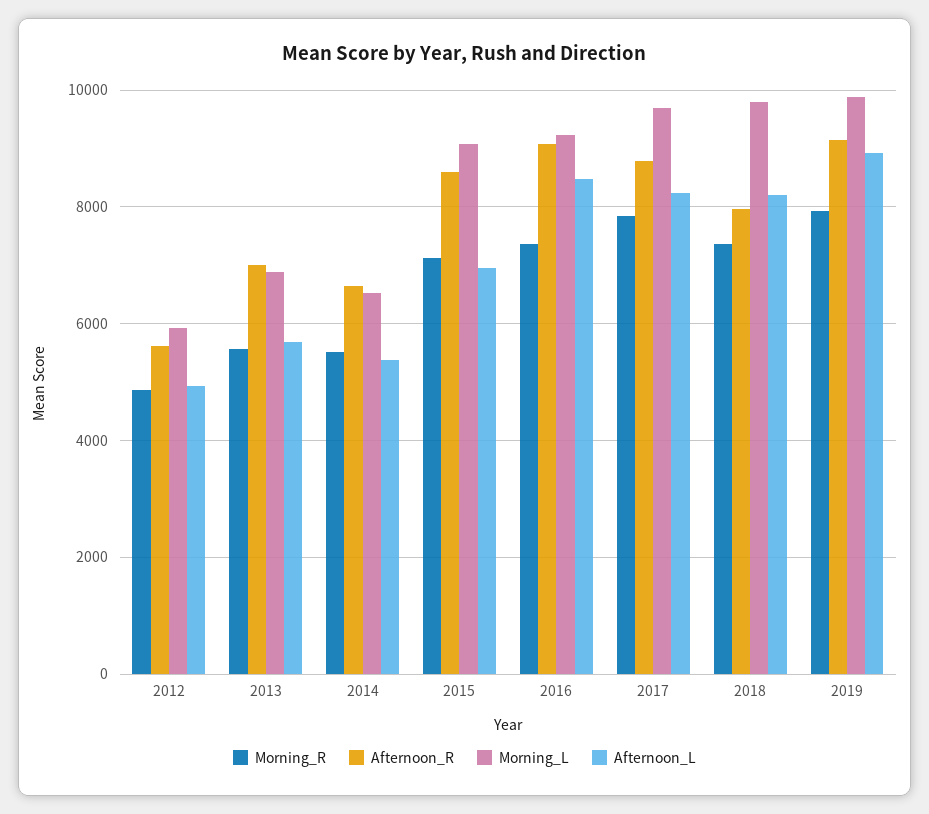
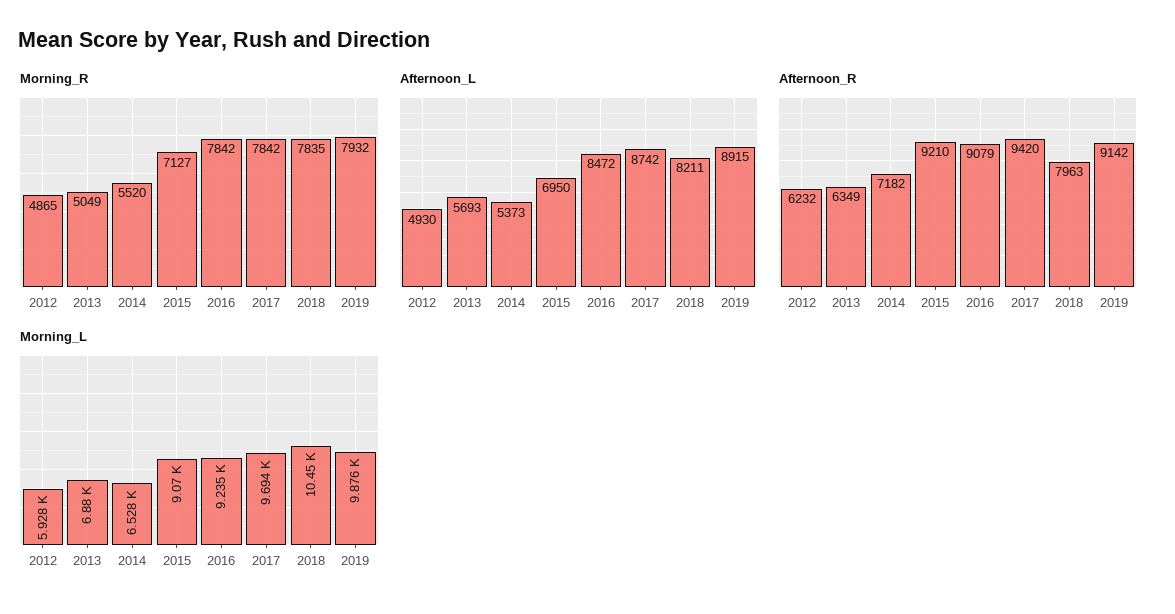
Afternoon_R, 2012: 5600 -> 6232
Morning_R, 2013: 5600 -> 5049
Afternoon_R, 2013: 7000 -> 6349
Afternoon_R, 2014: 6600 -> 7182
Afternoon_R, 2015: 8600 -> 9210
Morning_R, 2016: 7400 -> 7842
Afternoon_R, 2017: 8800 -> 9420
Afternoon_L, 2017: 8200 -> 8742
Morning_R, 2018: 7400 -> 7835
Morning_L, 2018: 9800 -> 10450

